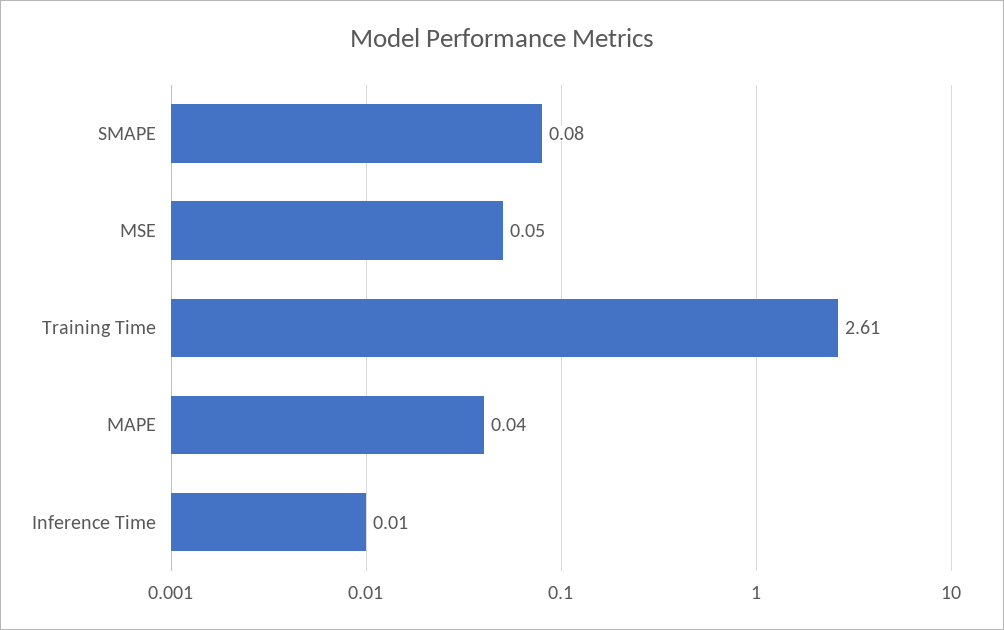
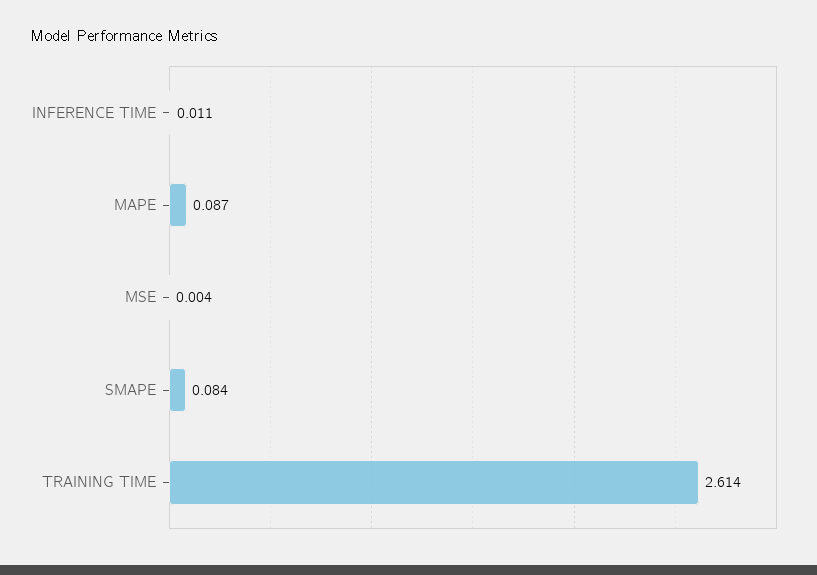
MSE: 0.05 -> 0.004
MAPE: 0.04 -> 0.087

